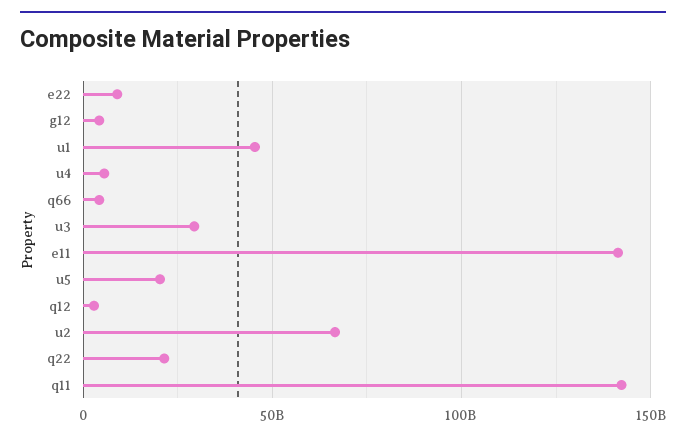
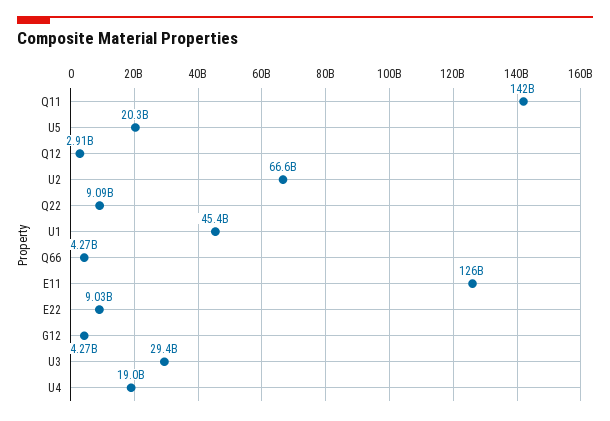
u4: 5000000000 -> 19000000000
e11: 140000000000 -> 126000000000
q22: 20000000000 -> 9090000000

